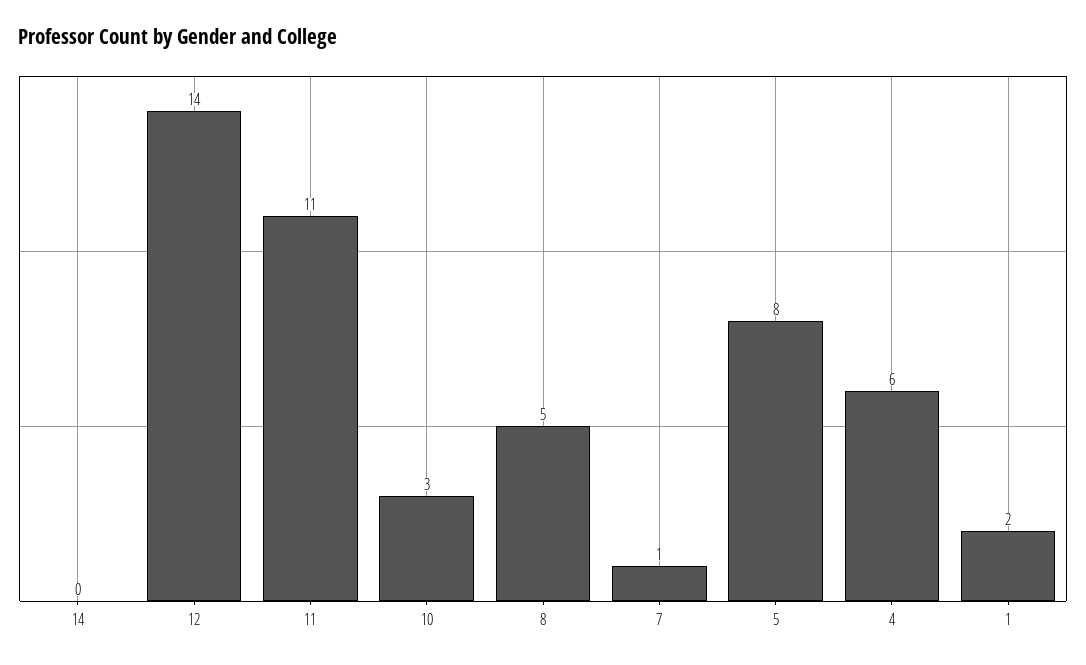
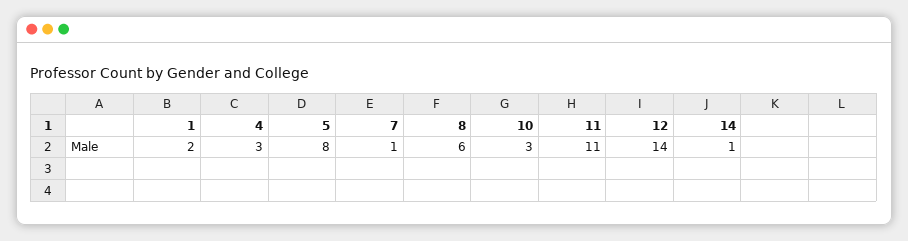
14: 0 -> 1
8: 5 -> 6
4: 6 -> 3

